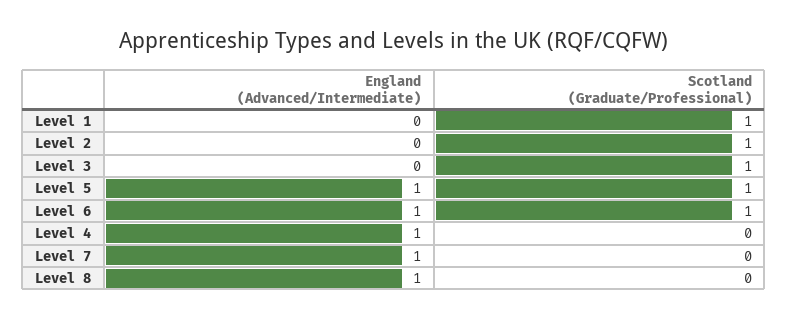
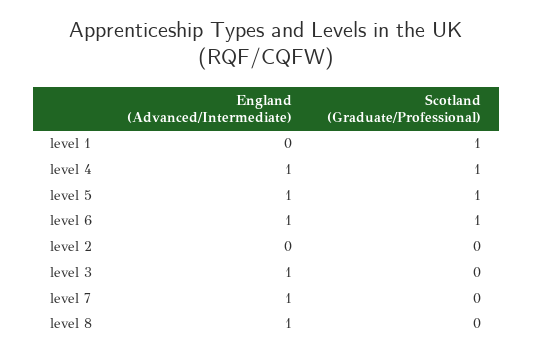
Scotland (Graduate/Professional), Level 2: 1 -> 0
England (Advanced/Intermediate), Level 3: 0 -> 1
Scotland (Graduate/Professional), Level 3: 1 -> 0
Scotland (Graduate/Professional), Level 4: 0 -> 1

